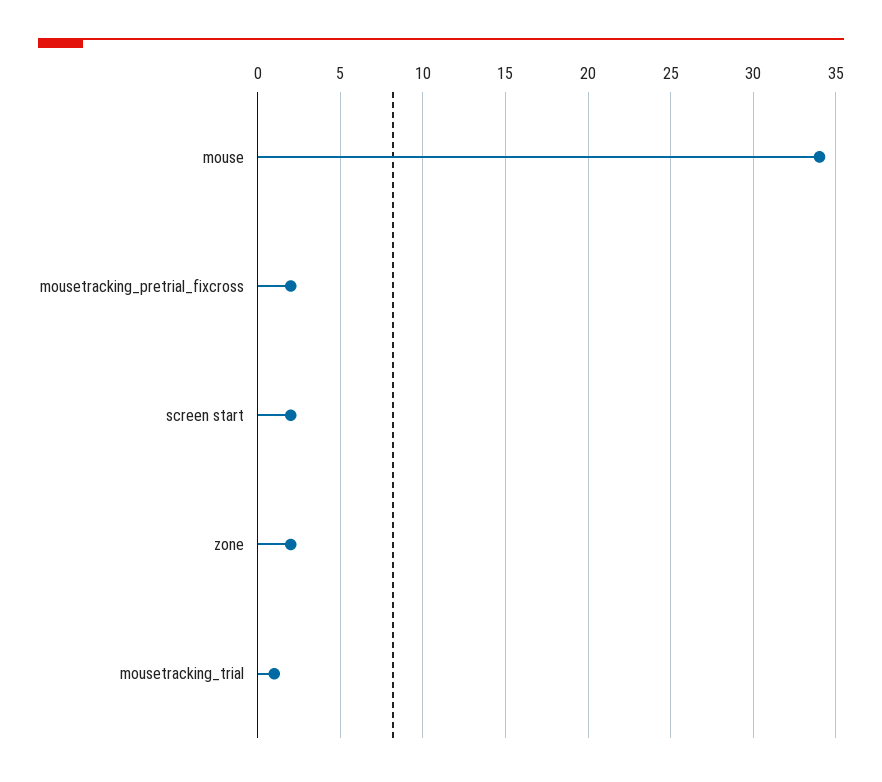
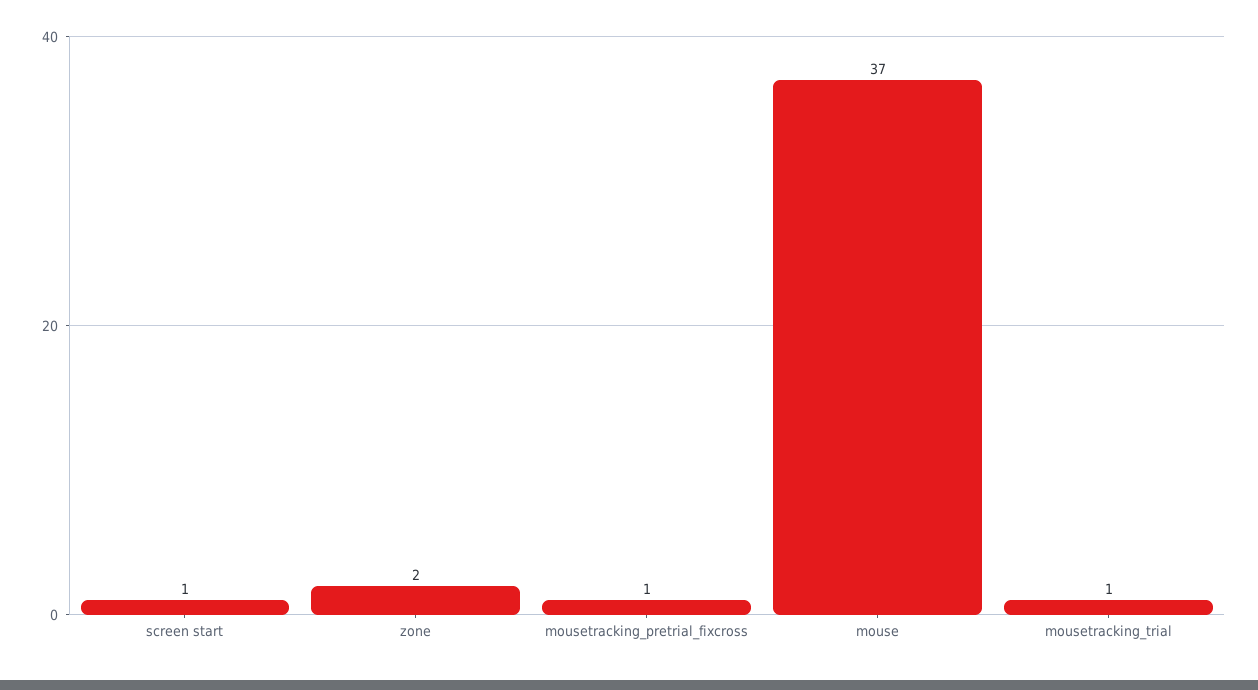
mouse: 34 -> 37
mousetracking_pretrial_fixcross: 2 -> 1
screen start: 2 -> 1

